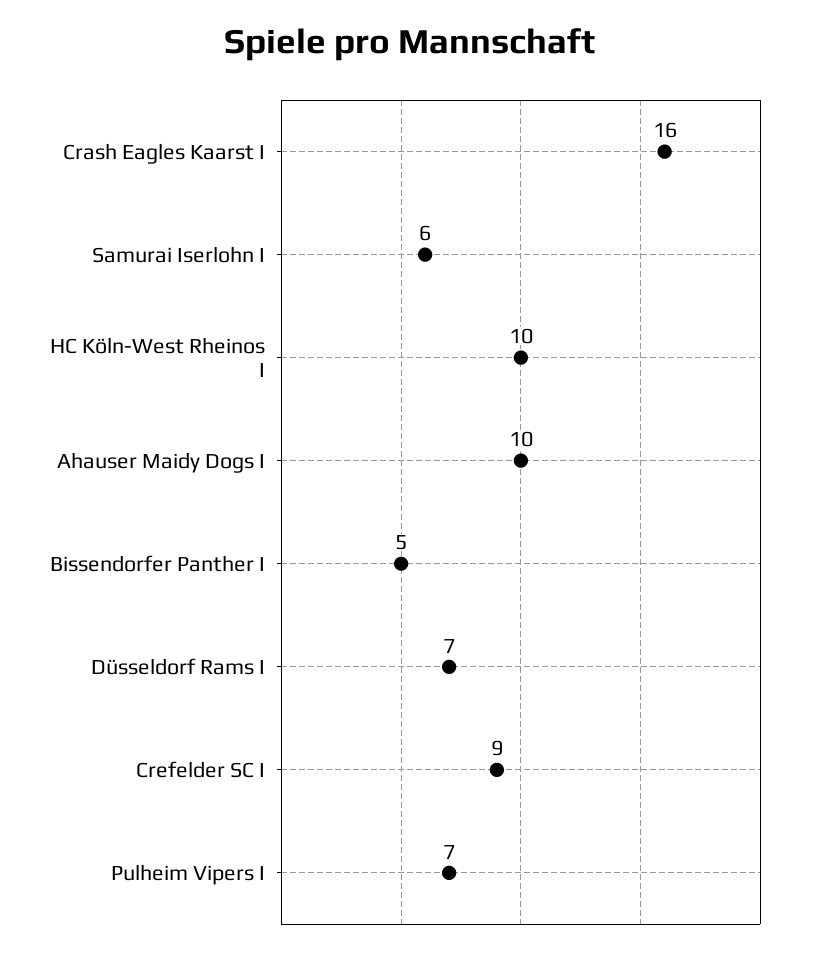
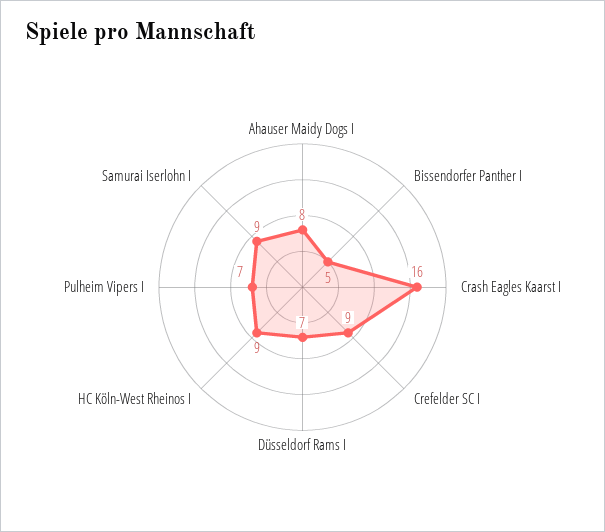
Samurai Iserlohn I: 6 -> 9
HC Köln-West Rheinos I: 10 -> 9
Ahauser Maidy Dogs I: 10 -> 8

